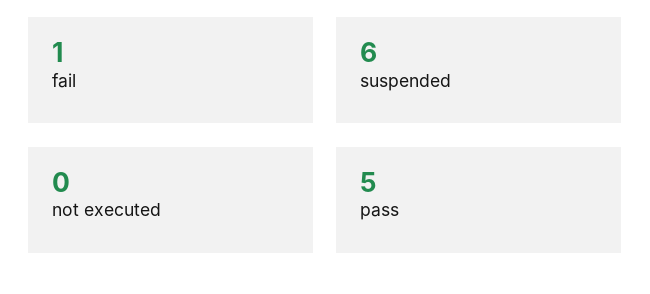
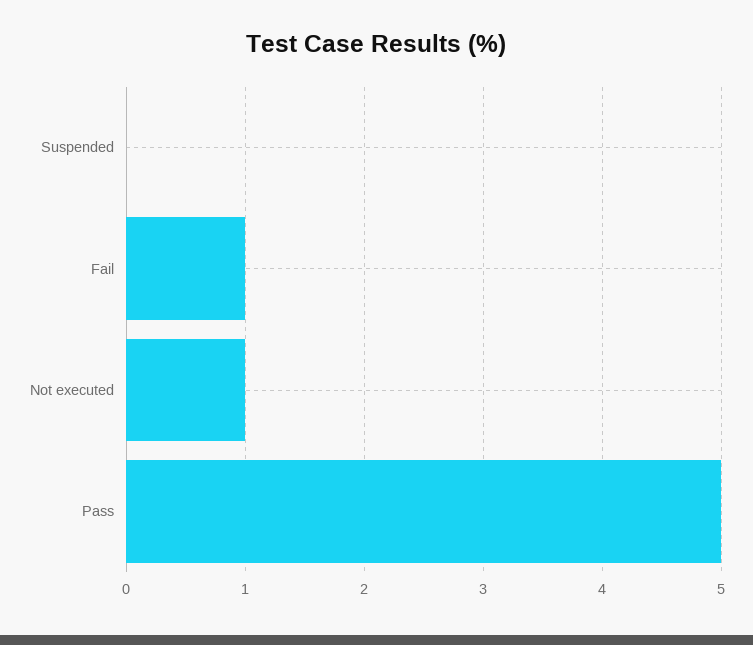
suspended: 6 -> 0
not executed: 0 -> 1

